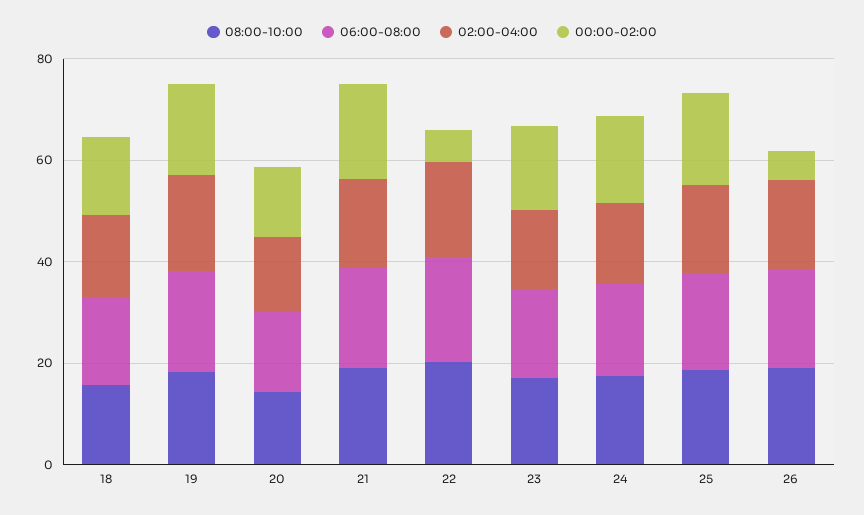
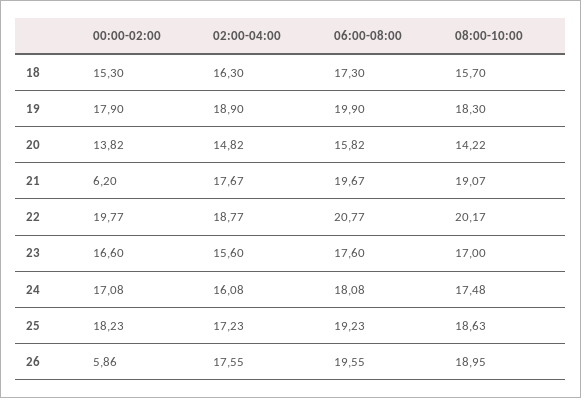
00:00-02:00, 21: 20 -> 6.2
00:00-02:00, 22: 5 -> 19.77

